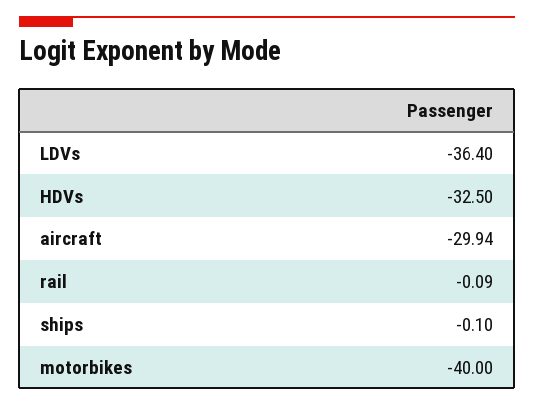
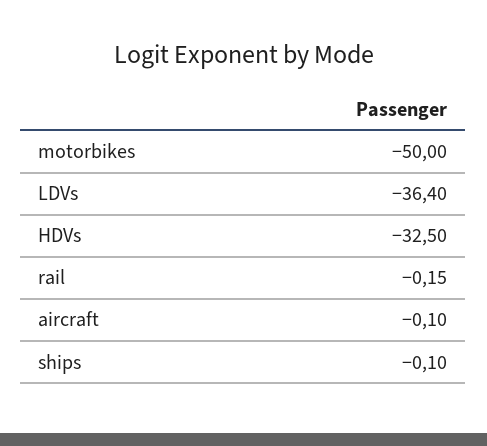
aircraft: -29.94 -> -0.1
rail: -0.09 -> -0.15
motorbikes: -40 -> -50

